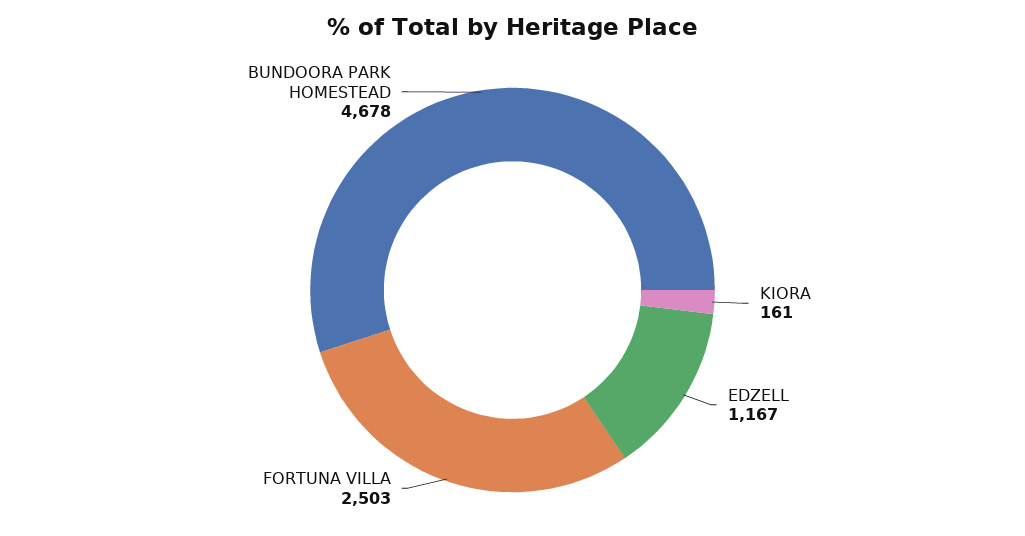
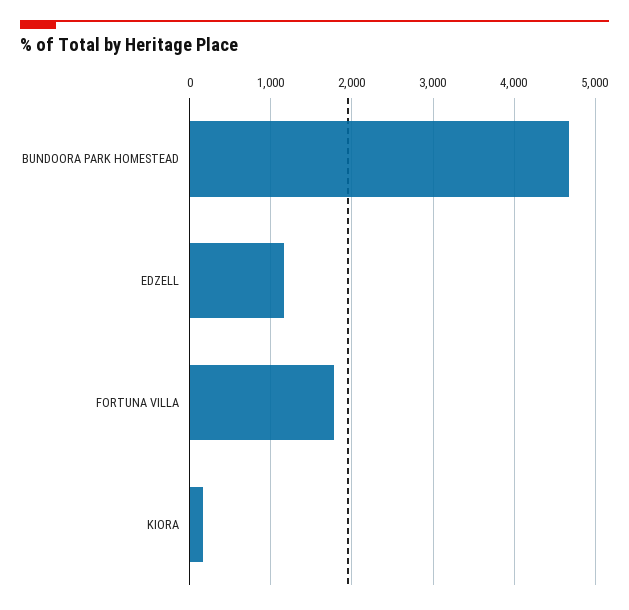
FORTUNA VILLA: 2503 -> 1800

